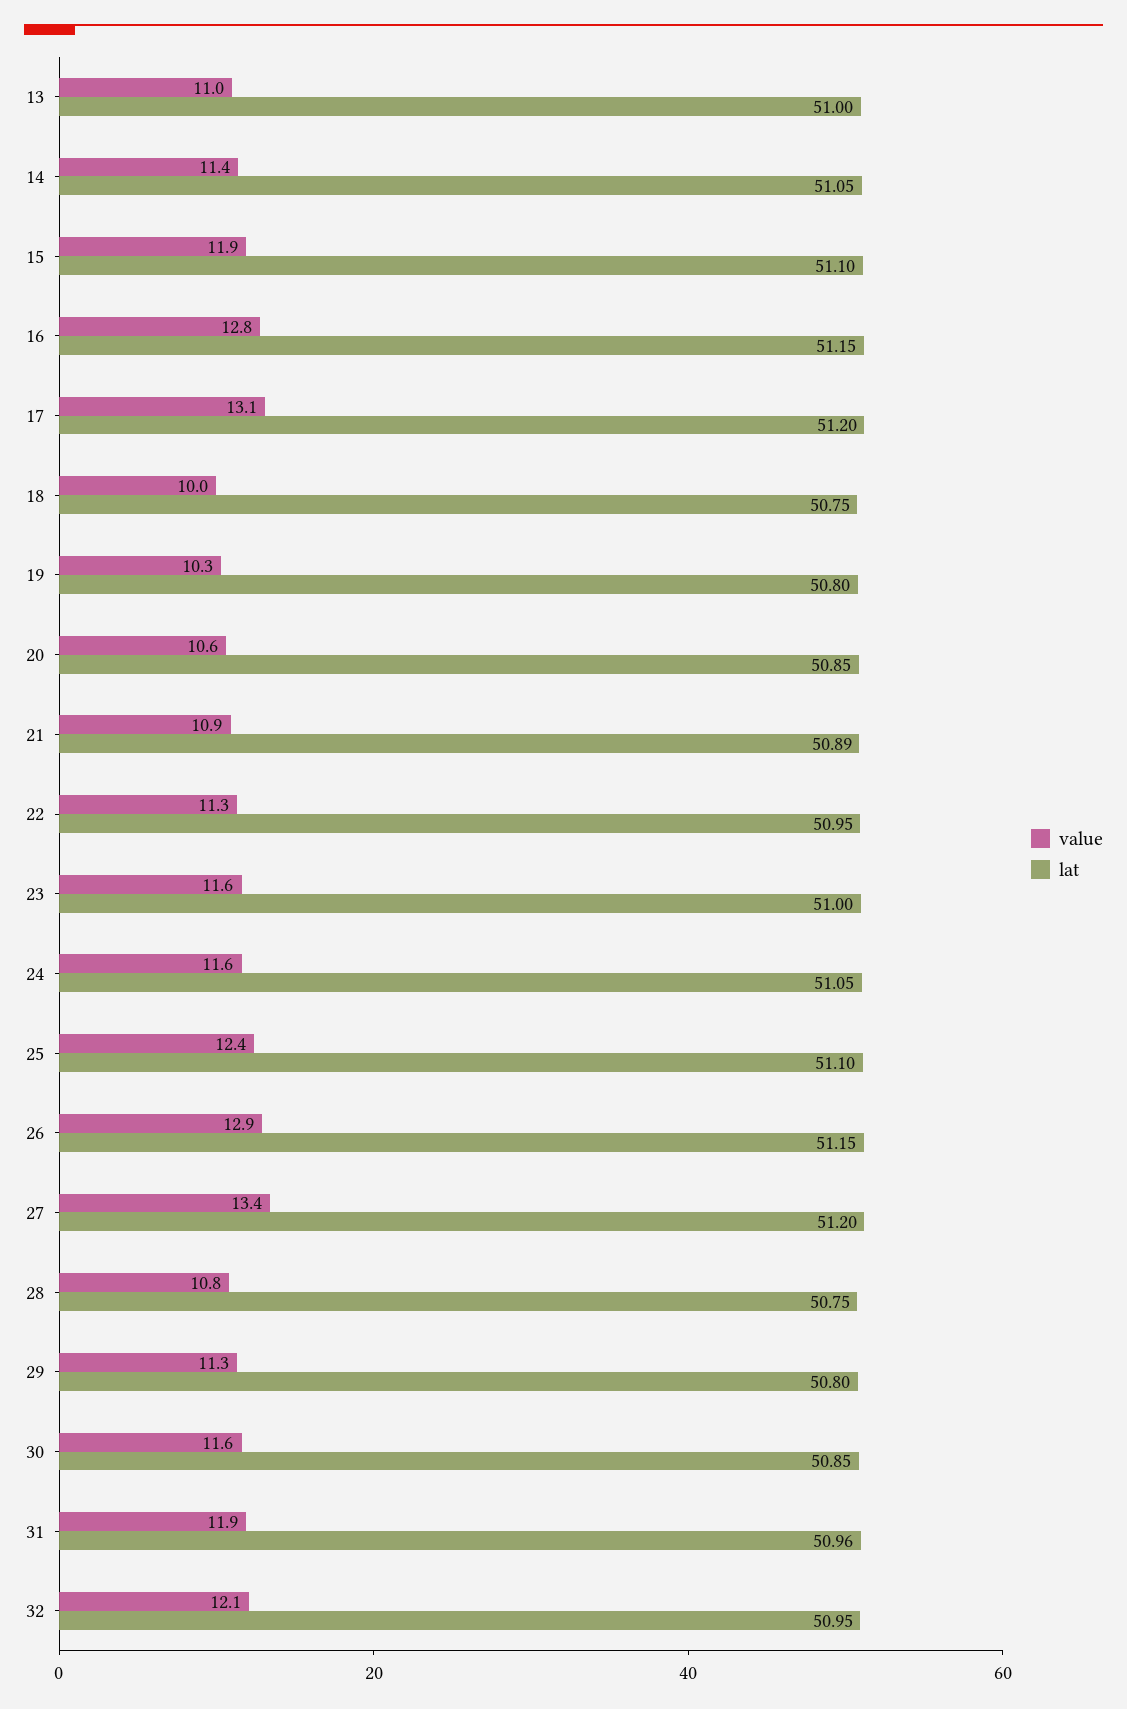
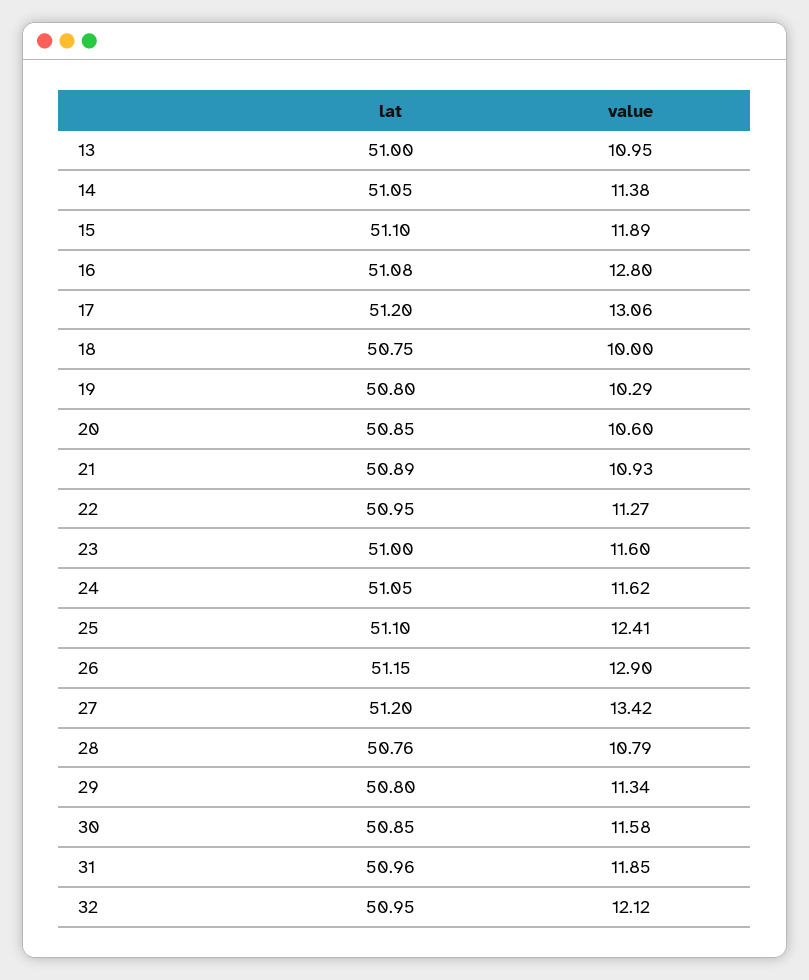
lat, 16: 51.15 -> 51.08
lat, 28: 50.75 -> 50.76

